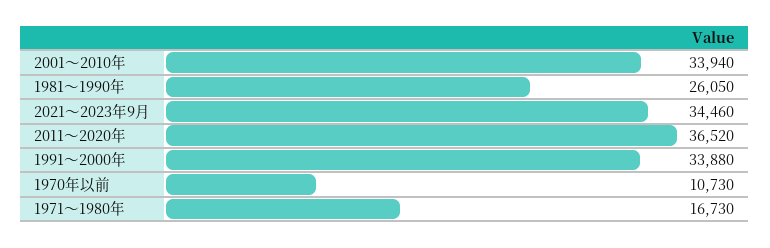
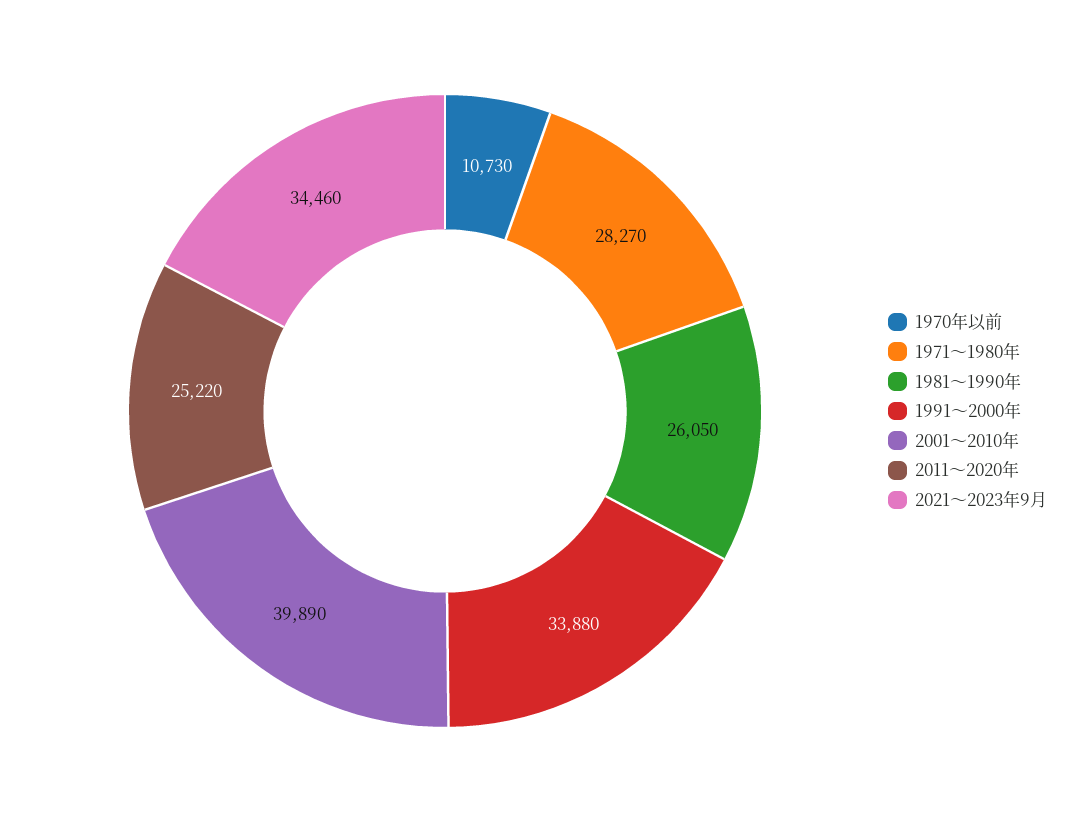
2001～2010年: 33940 -> 39890
2011～2020年: 36520 -> 25220
1971～1980年: 16730 -> 28270

